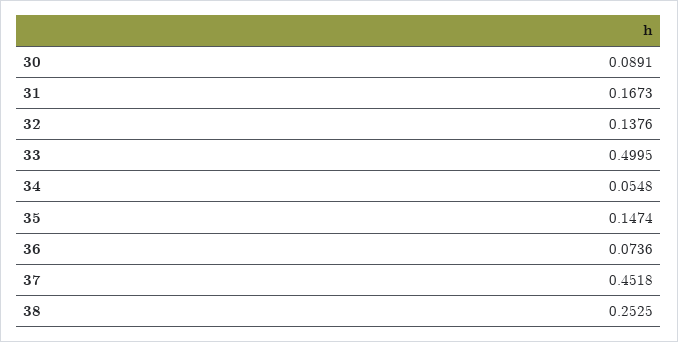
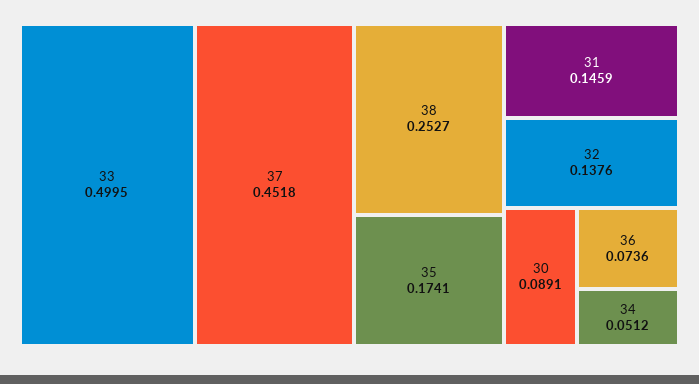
31: 0.1673 -> 0.1459
34: 0.0548 -> 0.0512
35: 0.1474 -> 0.1741
38: 0.2525 -> 0.2527

